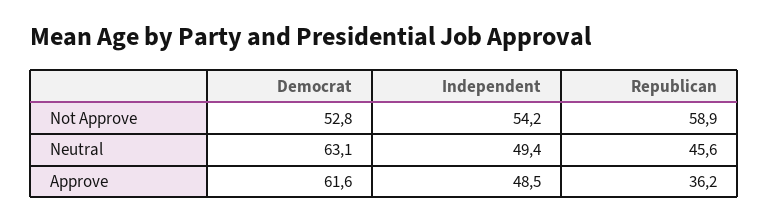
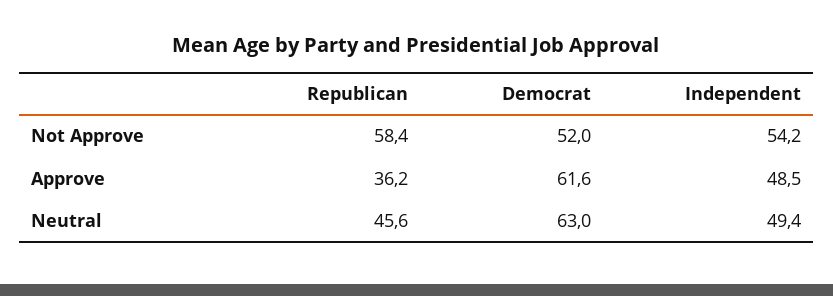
Democrat, Not Approve: 52.8 -> 52
Republican, Not Approve: 58.9 -> 58.4
Democrat, Neutral: 63.1 -> 63

